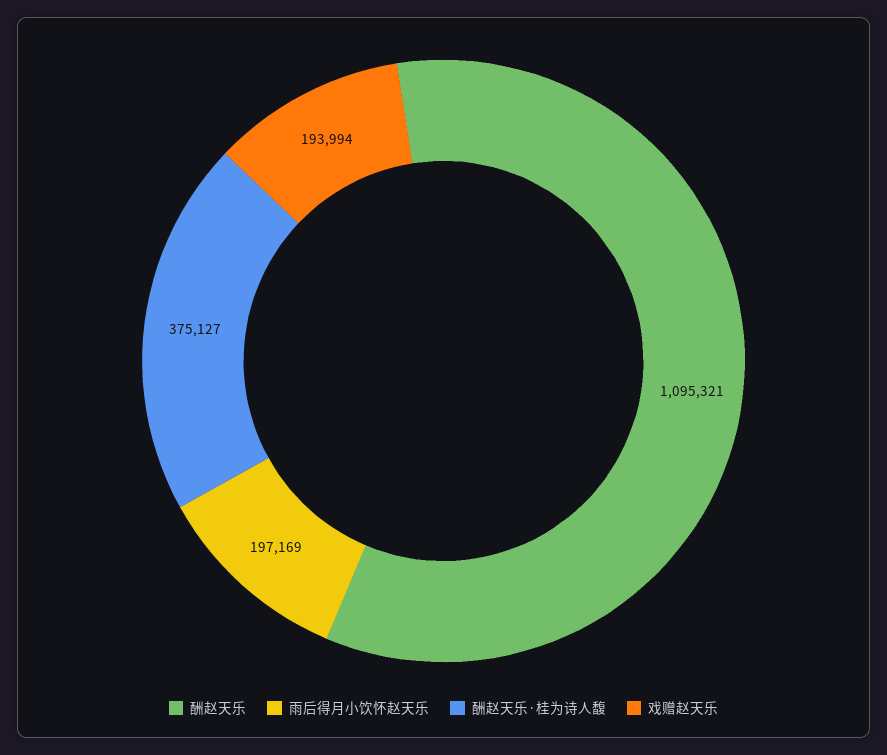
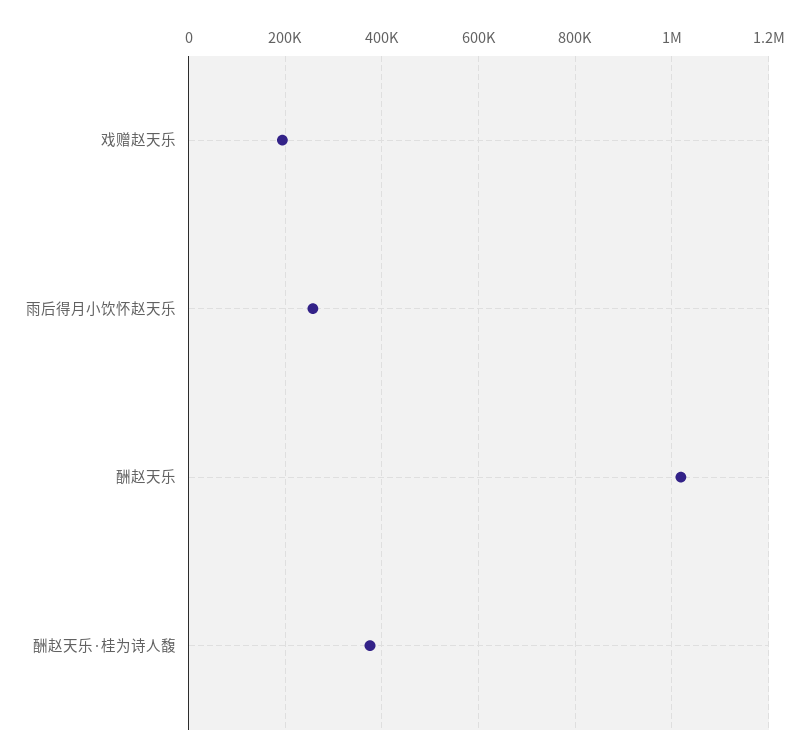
酬赵天乐: 1095321 -> 1020000
雨后得月小饮怀赵天乐: 197169 -> 260000

